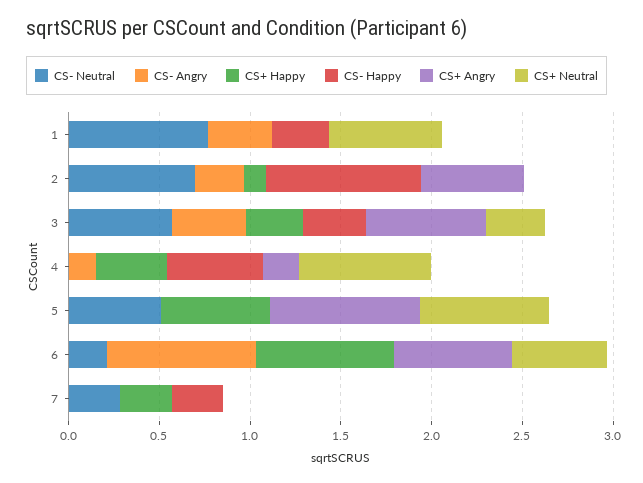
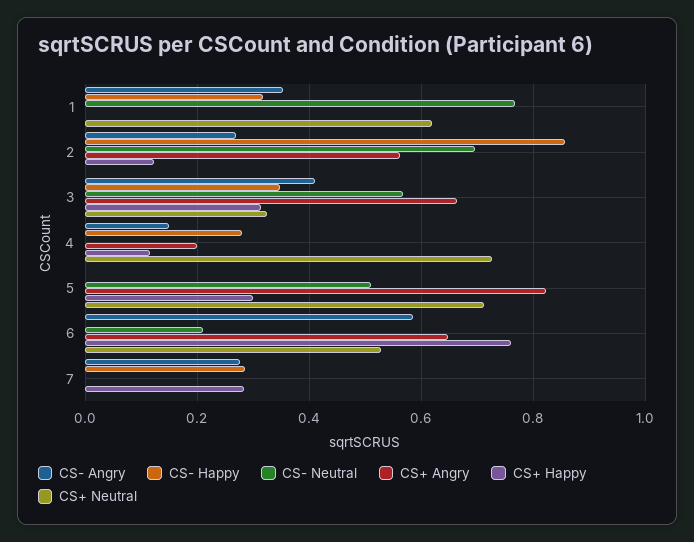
CS+ Happy, 4: 0.4 -> 0.12
CS- Happy, 4: 0.5 -> 0.28
CS+ Happy, 5: 0.6 -> 0.3
CS- Angry, 6: 0.8 -> 0.58
CS- Neutral, 7: 0.3 -> 0
CS- Angry, 7: 0 -> 0.28

